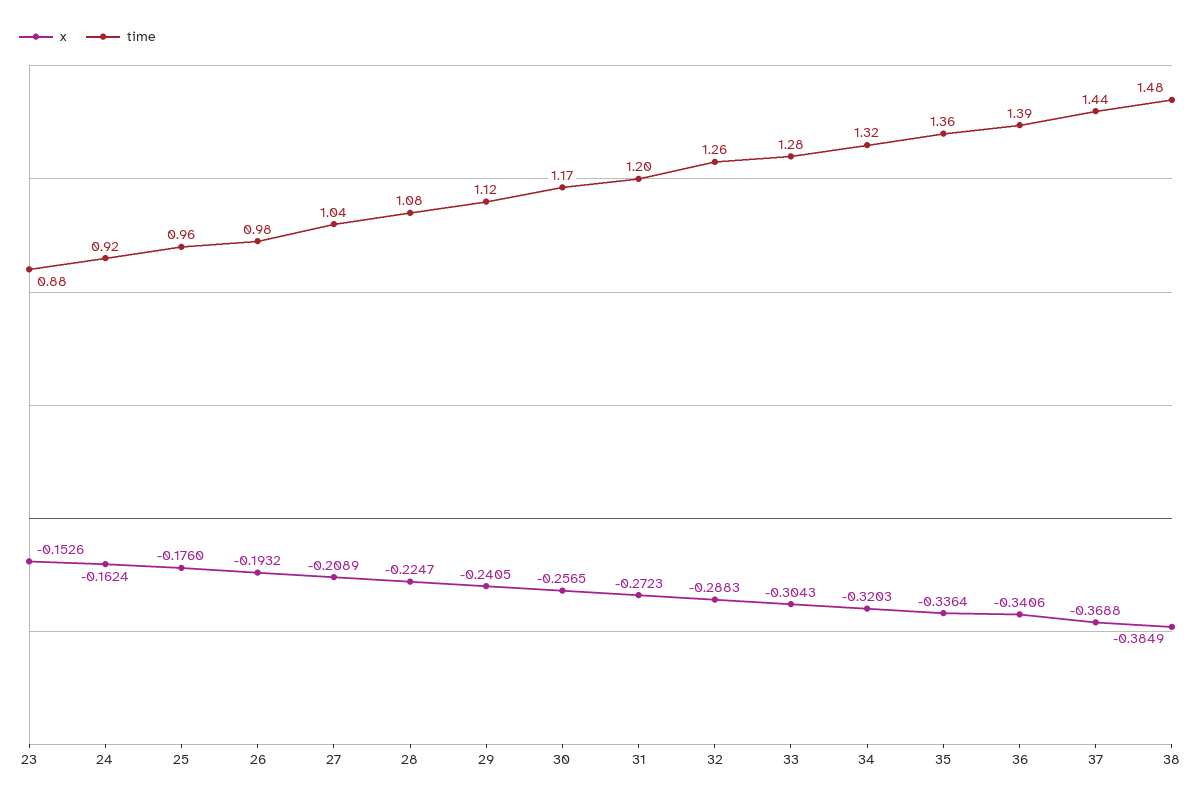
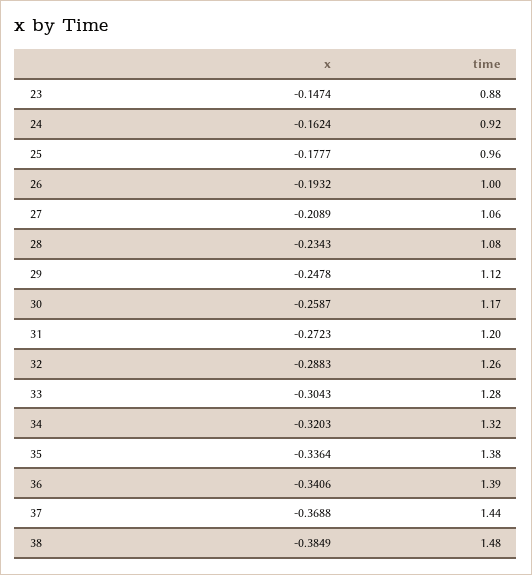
x, 23: -0.1526 -> -0.1474
x, 25: -0.176 -> -0.1777
time, 26: 0.98 -> 1
time, 27: 1.04 -> 1.06
x, 28: -0.2247 -> -0.2343
x, 29: -0.2405 -> -0.2478
x, 30: -0.2565 -> -0.2587
time, 35: 1.36 -> 1.38

